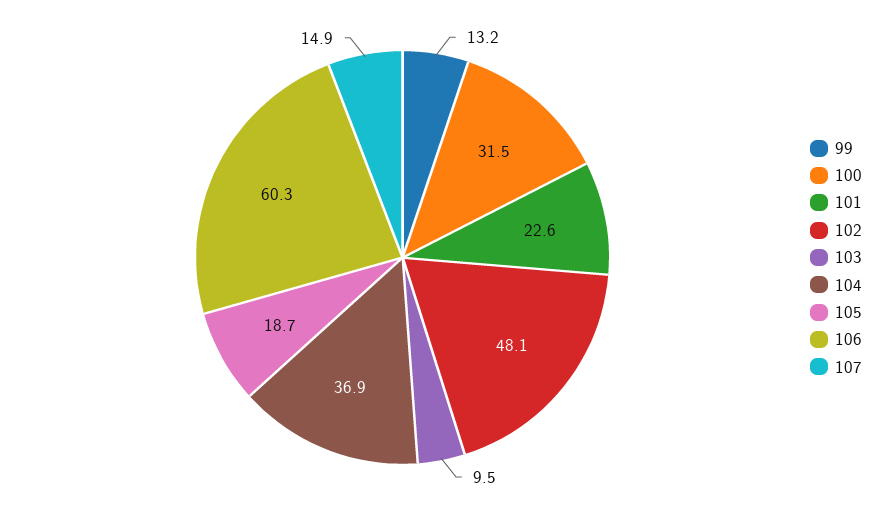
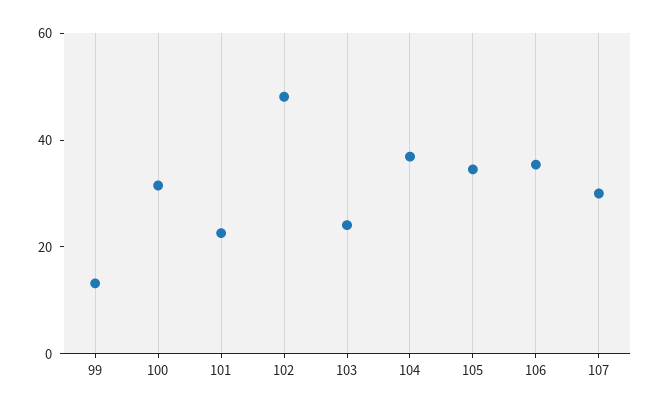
103: 9.5 -> 25
105: 18.7 -> 35
106: 60.3 -> 35
107: 14.9 -> 30

